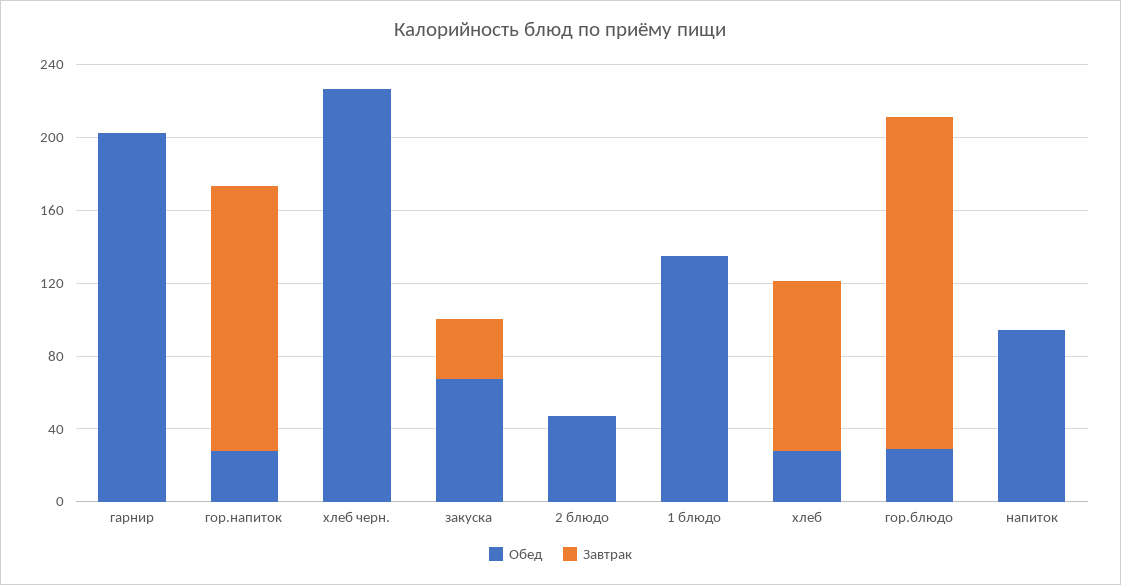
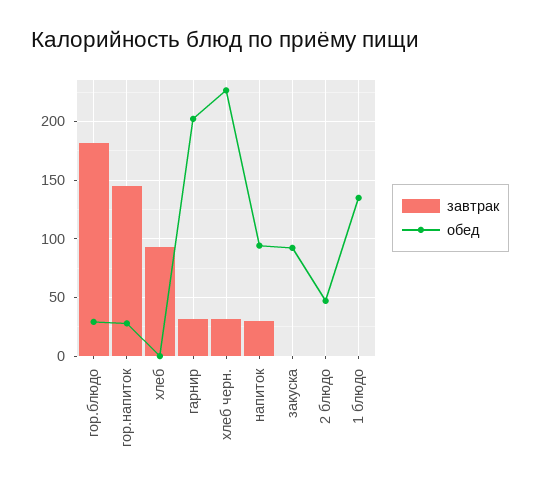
Завтрак, гарнир: 0 -> 30
Завтрак, хлеб черн.: 0 -> 30
Обед, закуска: 70 -> 90
Завтрак, закуска: 30 -> 0
Обед, хлеб: 30 -> 0
Завтрак, напиток: 0 -> 30

